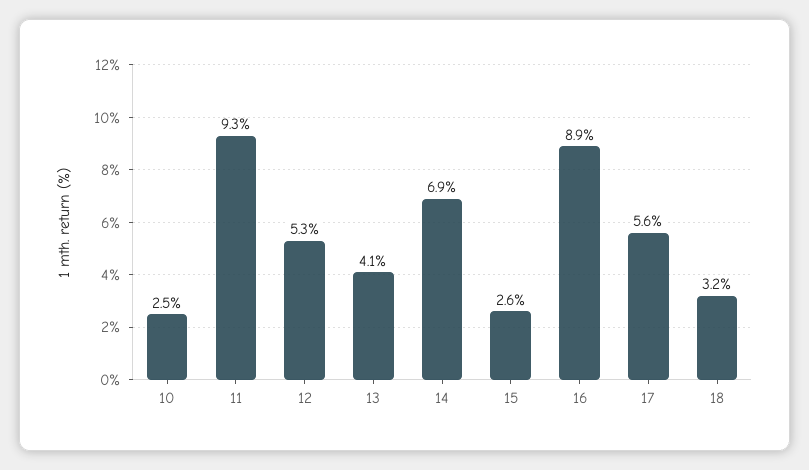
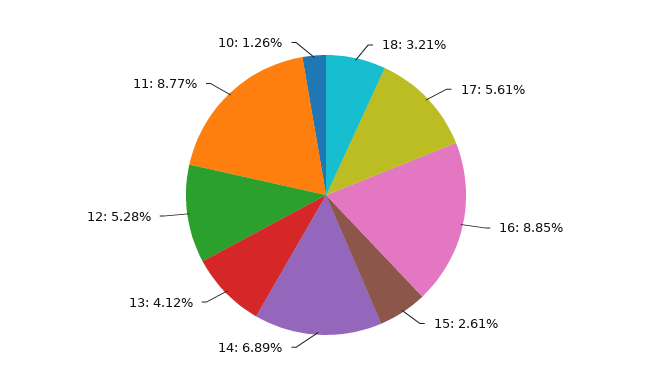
10: 2.5 -> 1.26
11: 9.3 -> 8.77

